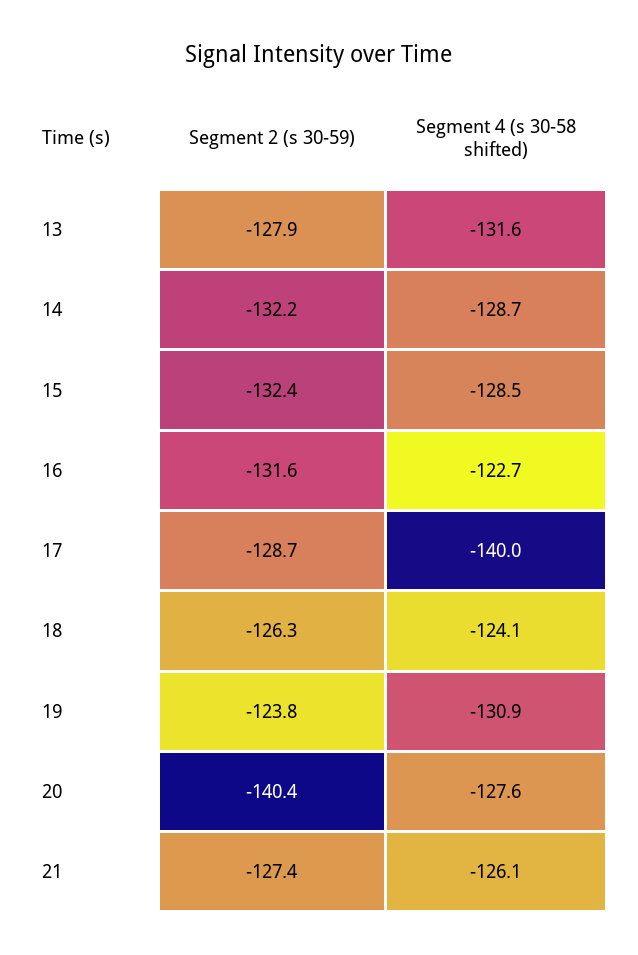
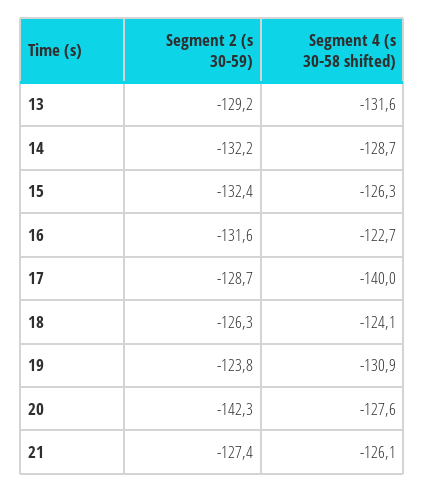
Segment 2 (s 30-59), 13: -127.9 -> -129.2
Segment 4 (s 30-58 shifted), 15: -128.5 -> -126.3
Segment 2 (s 30-59), 20: -140.4 -> -142.3

